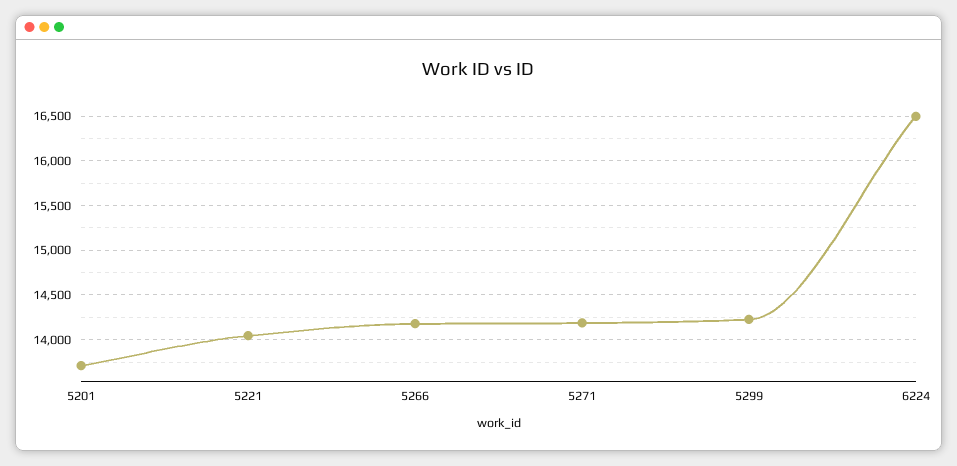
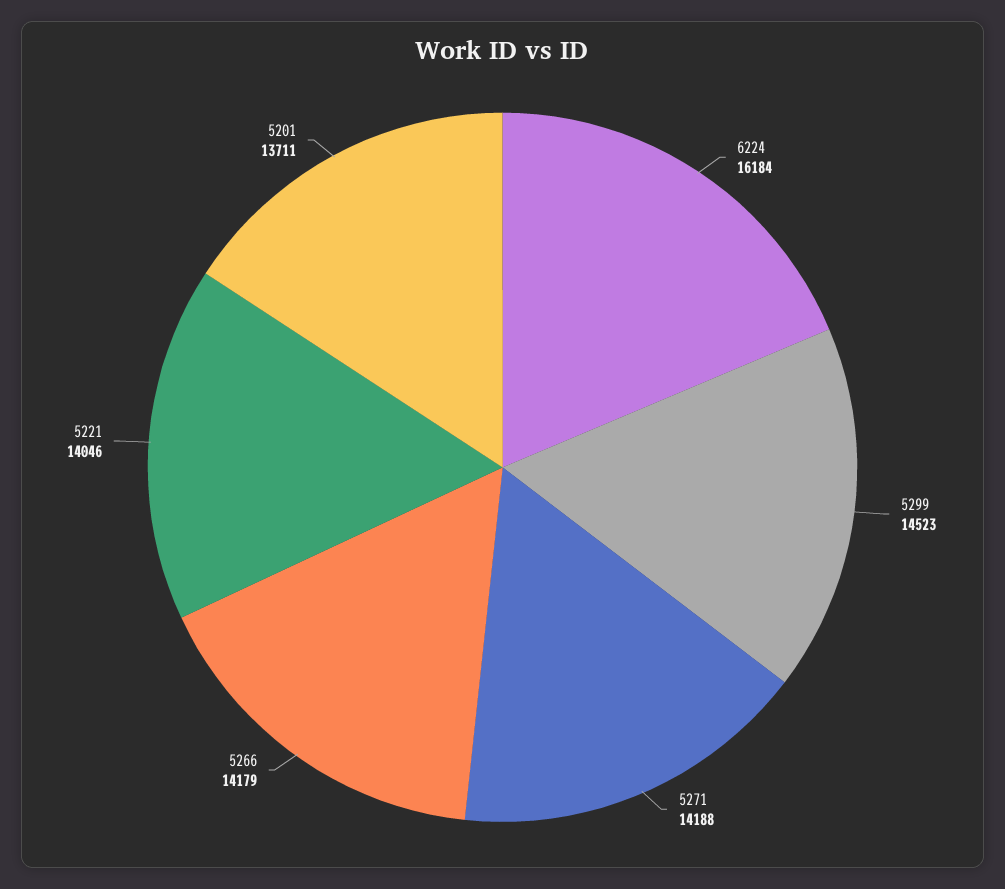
5299: 14200 -> 14523
6224: 16500 -> 16184

